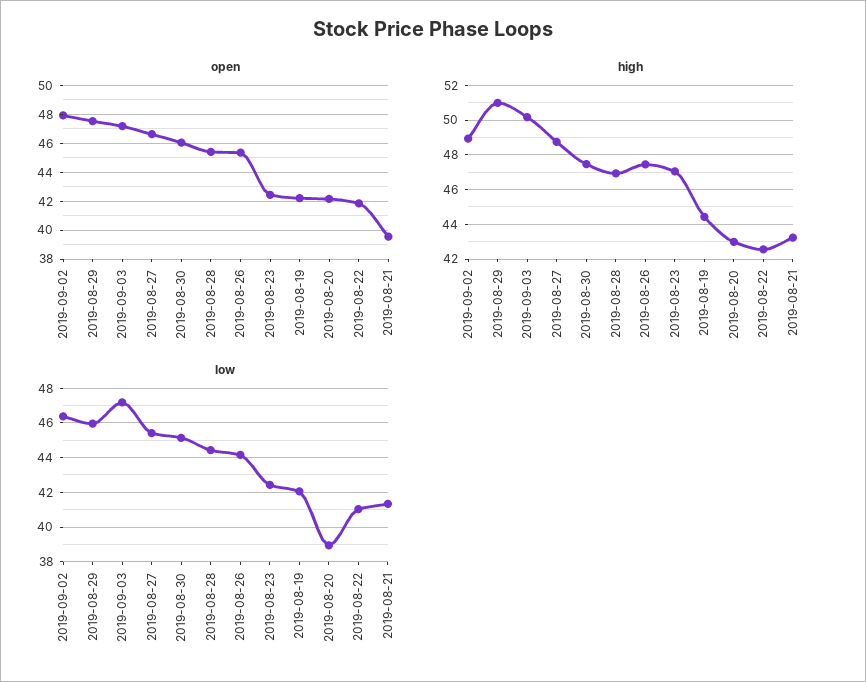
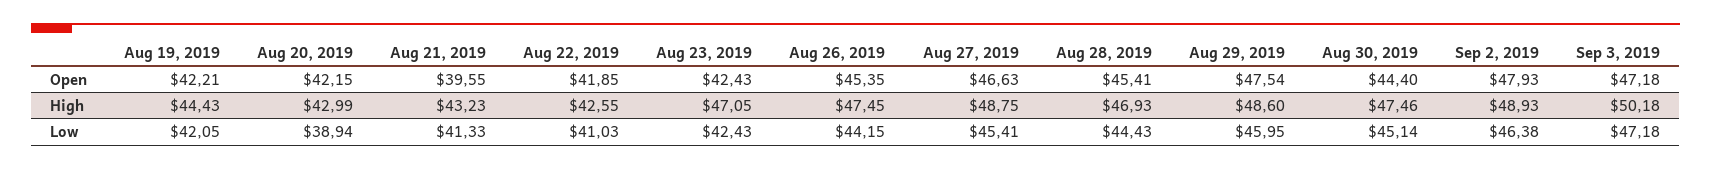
open, 2019-08-30: 46 -> 44.4
high, 2019-08-29: 51 -> 48.6

